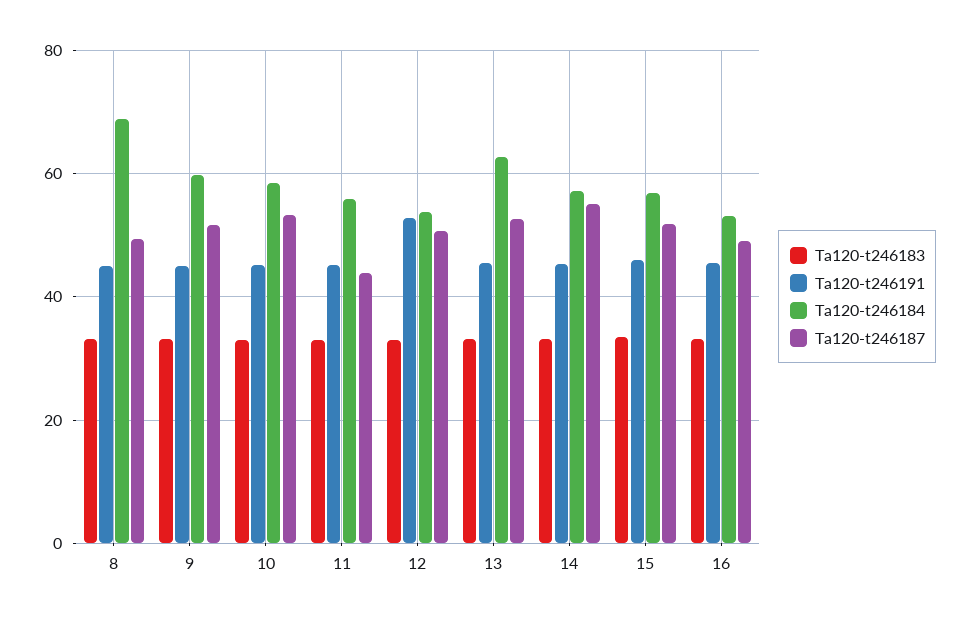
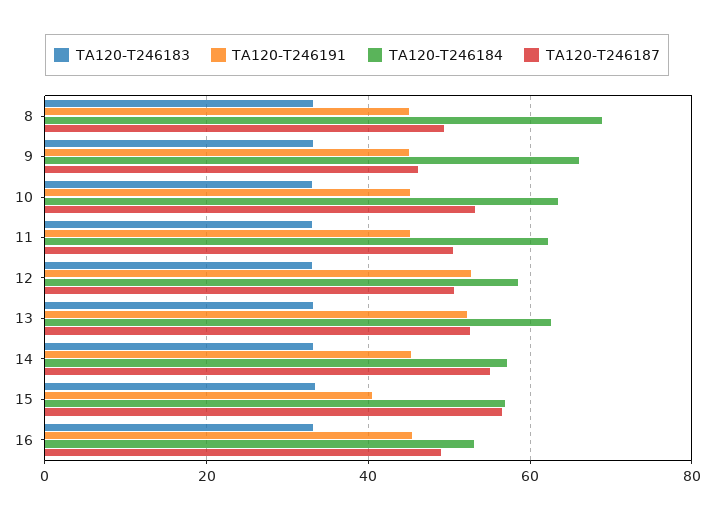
Ta120-t246184, 9: 60 -> 66
Ta120-t246187, 9: 52 -> 46
Ta120-t246184, 10: 58 -> 64
Ta120-t246184, 11: 56 -> 62
Ta120-t246187, 11: 44 -> 50
Ta120-t246184, 12: 54 -> 58
Ta120-t246191, 13: 46 -> 52
Ta120-t246191, 15: 46 -> 40
Ta120-t246187, 15: 52 -> 56

